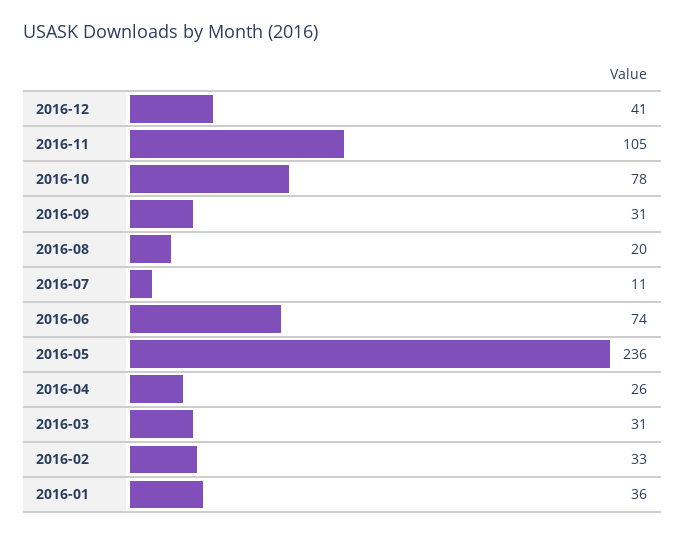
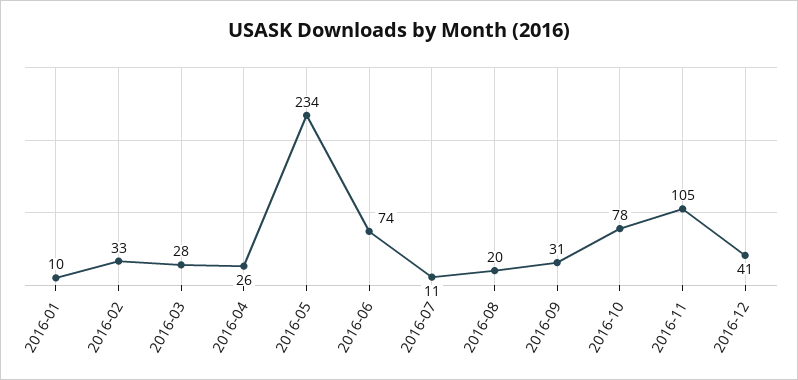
2016-05: 236 -> 234
2016-03: 31 -> 28
2016-01: 36 -> 10

